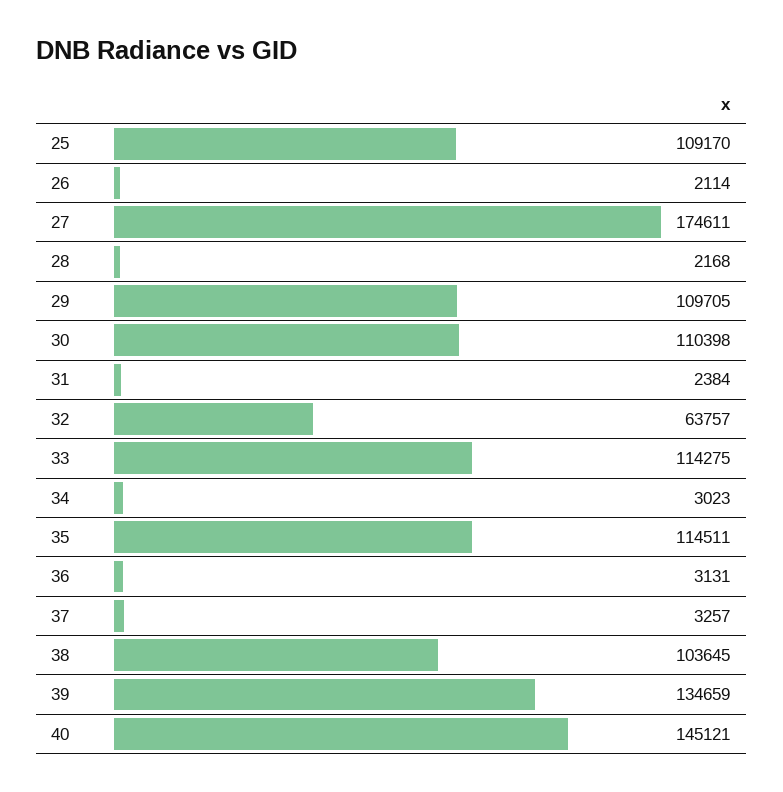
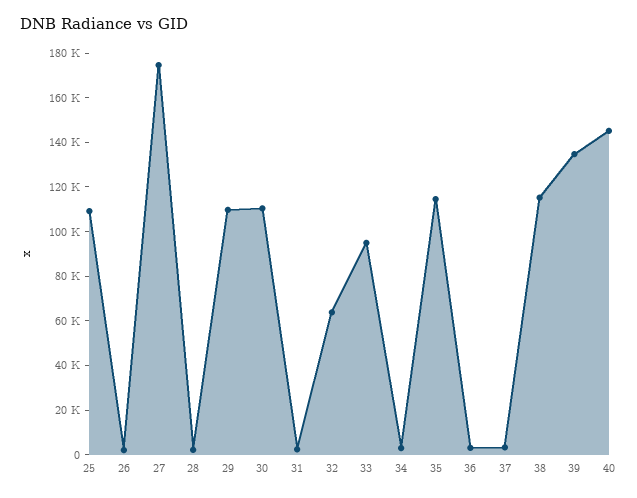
33: 114275 -> 95000
38: 103645 -> 115000

